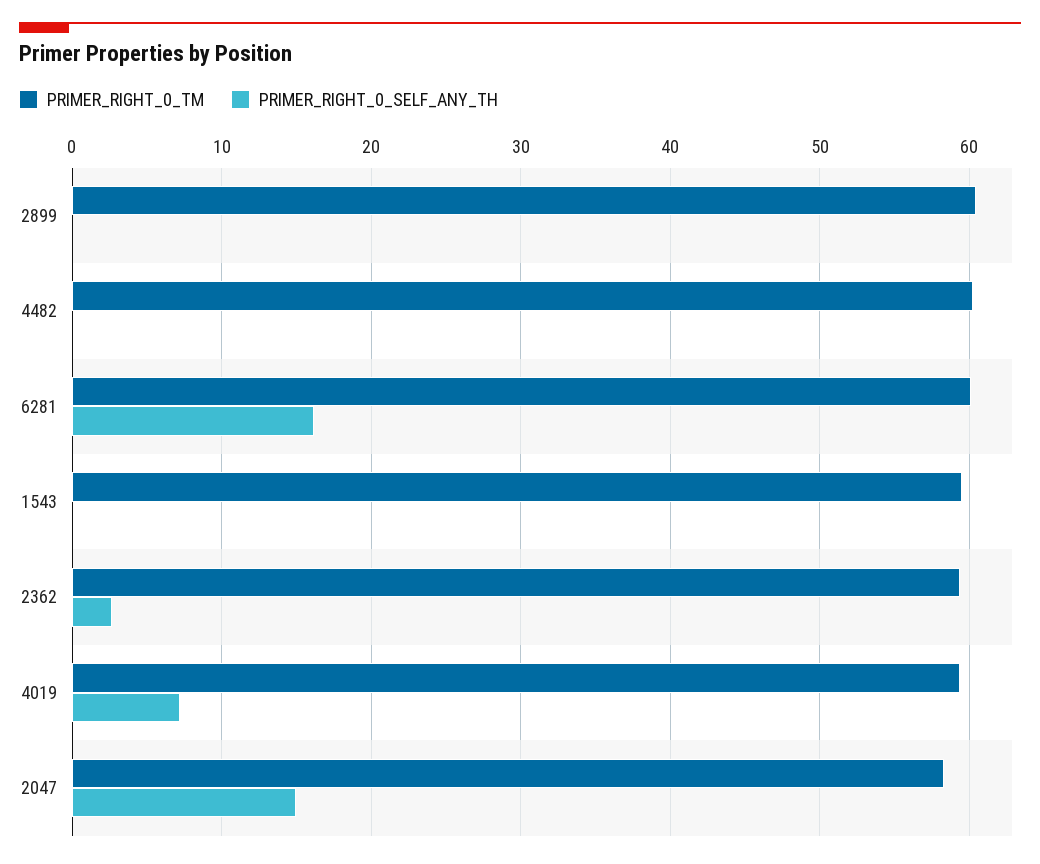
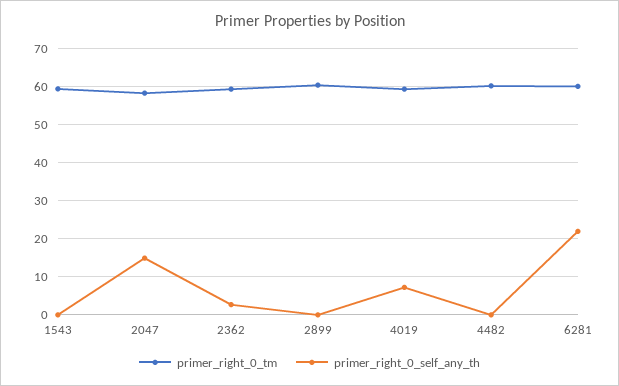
PRIMER_RIGHT_0_SELF_ANY_TH, 6281: 16 -> 22

